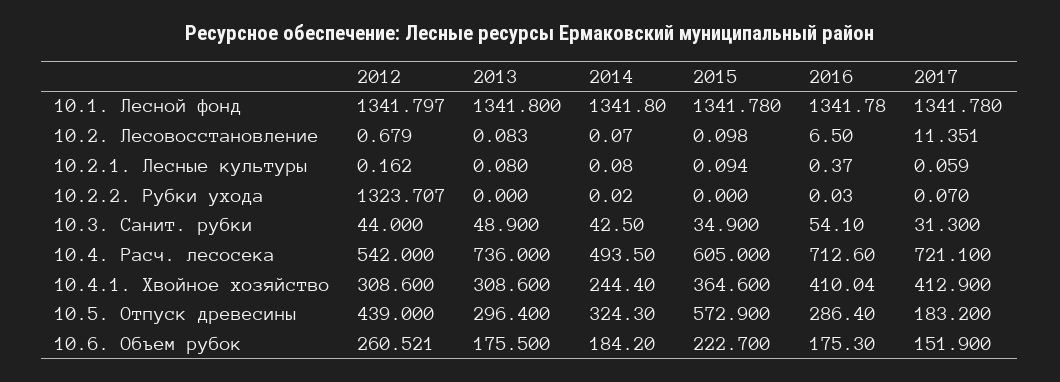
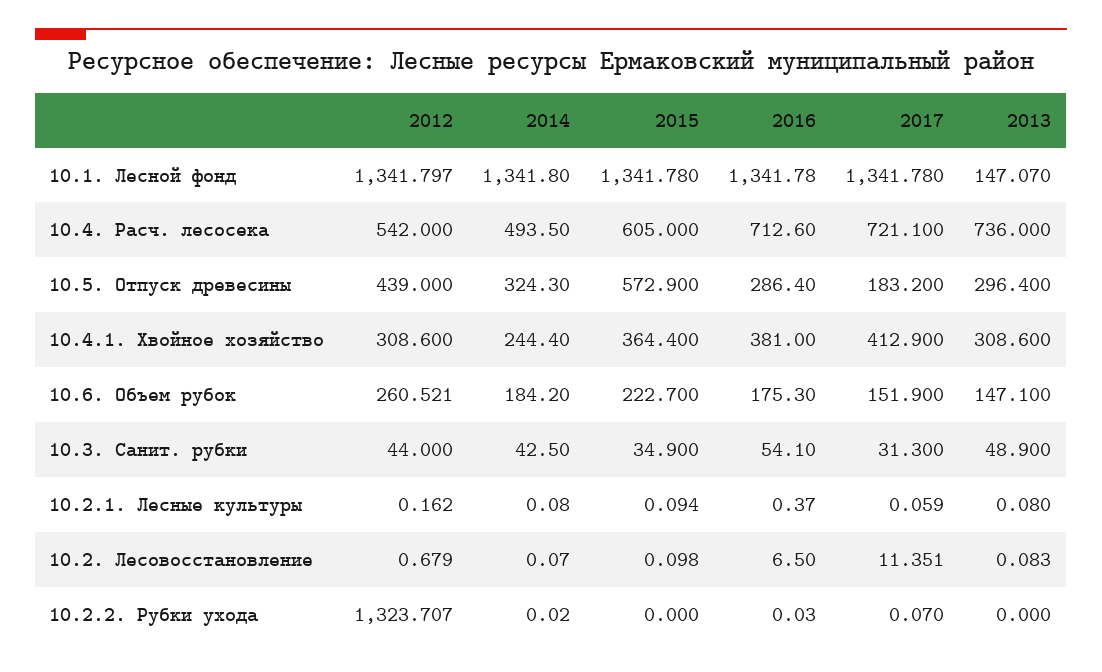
2013, 10.1. Лесной фонд: 1341.8 -> 147.07
2015, 10.4.1. Хвойное хозяйство: 364.6 -> 364.4
2016, 10.4.1. Хвойное хозяйство: 410.04 -> 381
2013, 10.6. Объем рубок: 175.5 -> 147.1

